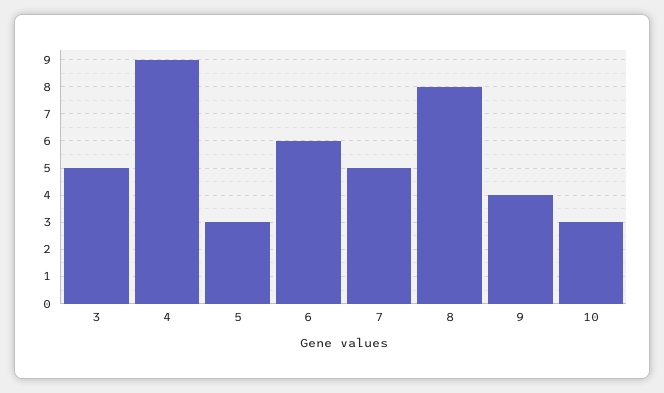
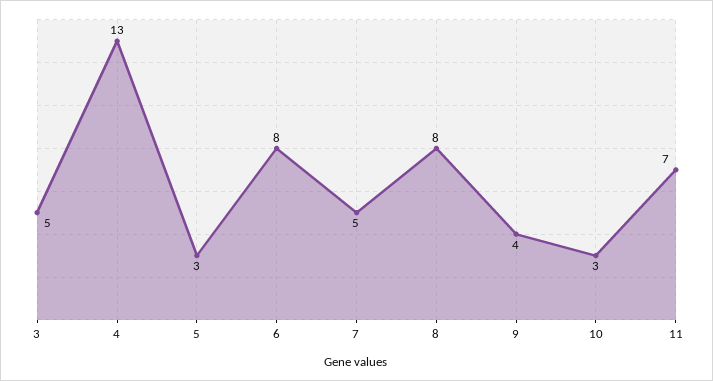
4: 9 -> 13
6: 6 -> 8
11: none -> 7

